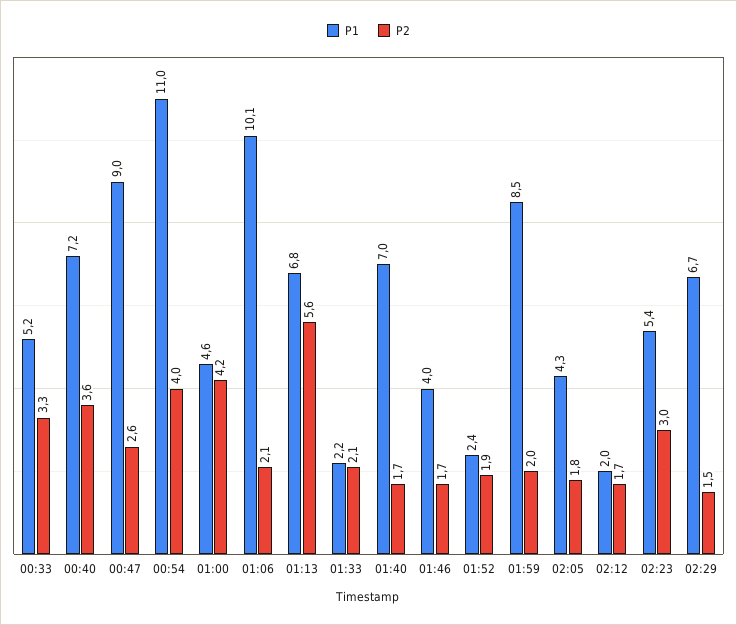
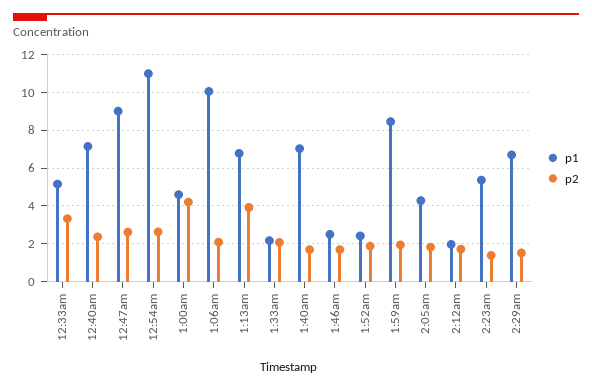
P2, 00:40: 3.6 -> 2.5
P2, 00:54: 4 -> 2.5
P2, 01:13: 5.6 -> 4
P1, 01:46: 4 -> 2.5
P2, 02:23: 3 -> 1.5

